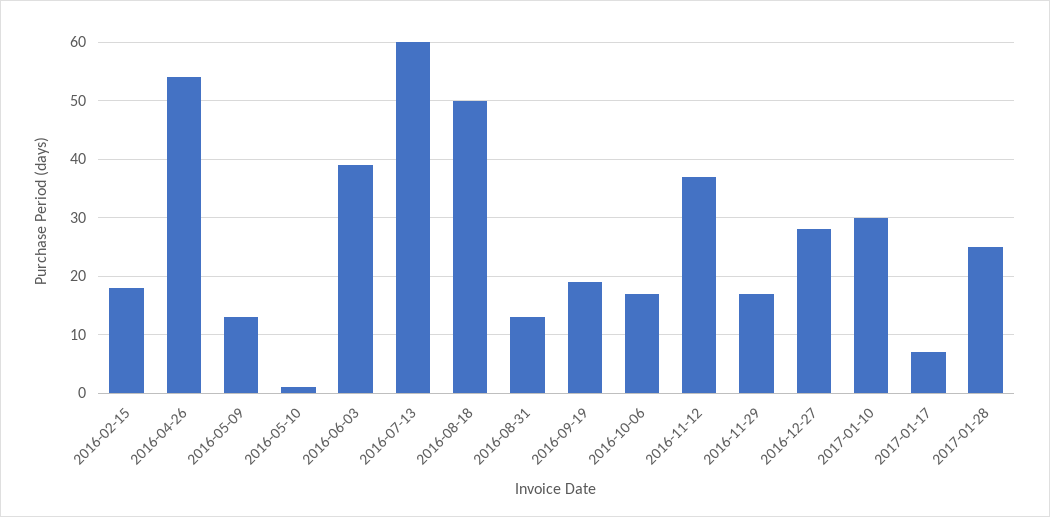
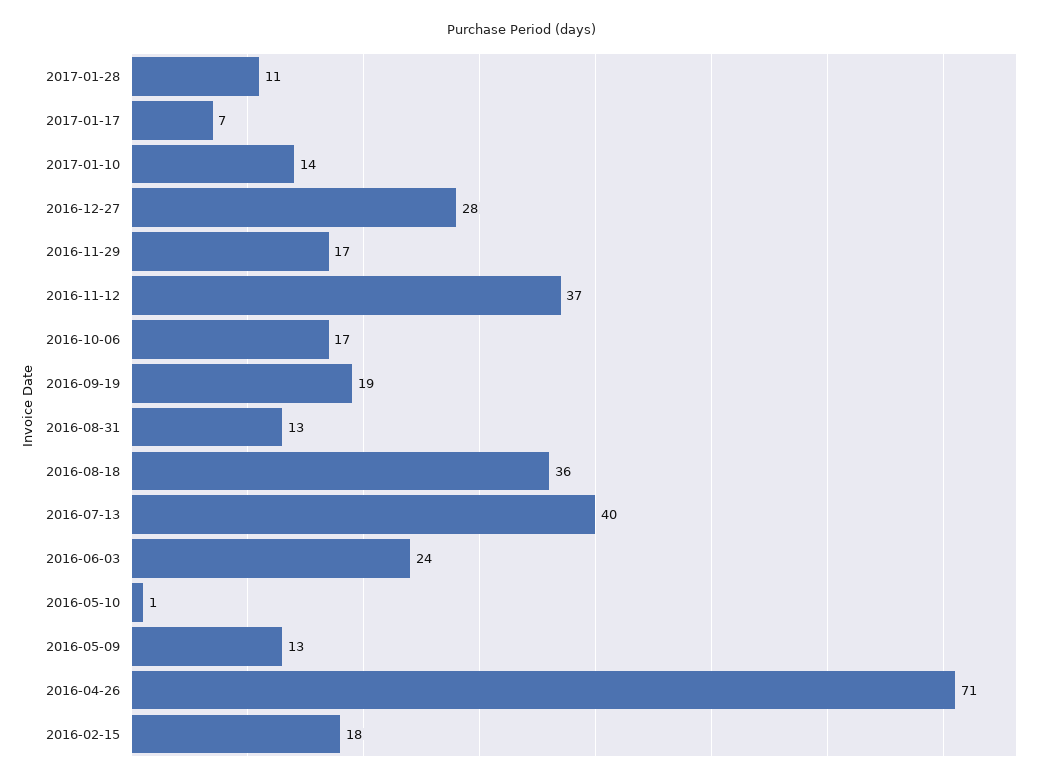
2016-04-26: 55 -> 71
2016-06-03: 40 -> 24
2016-07-13: 60 -> 40
2016-08-18: 50 -> 36
2017-01-10: 30 -> 14
2017-01-28: 25 -> 11

